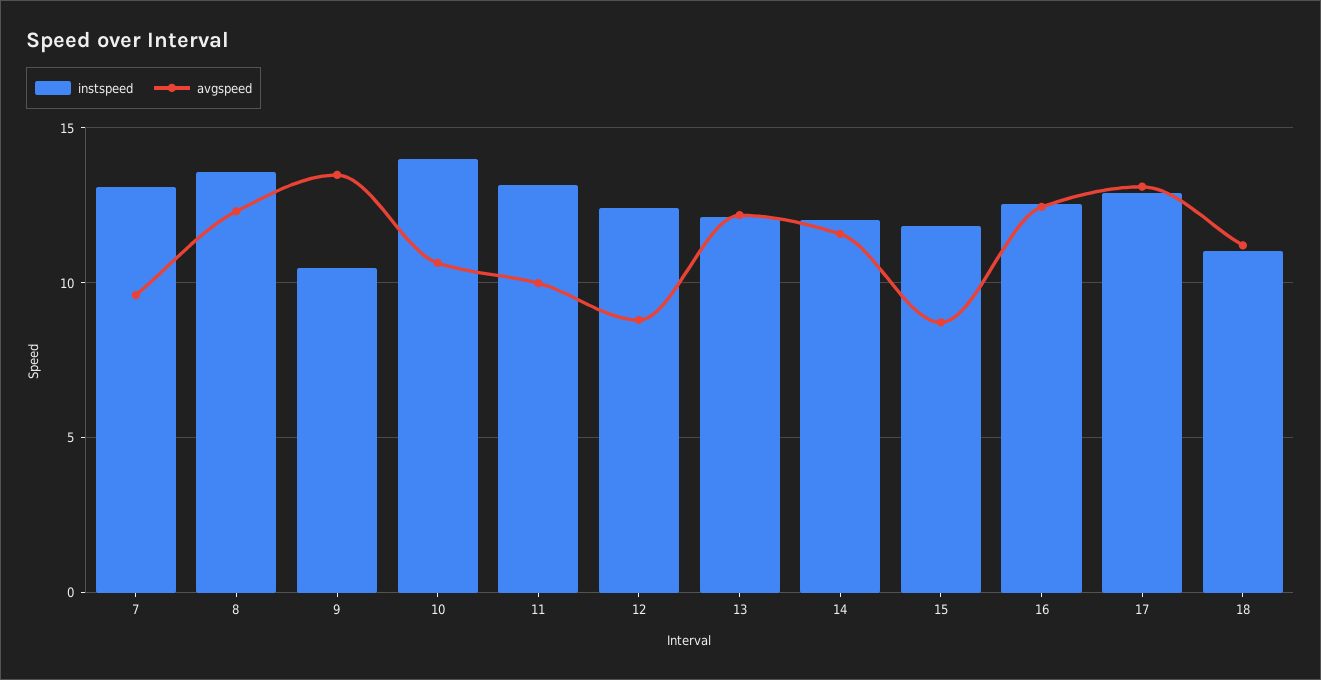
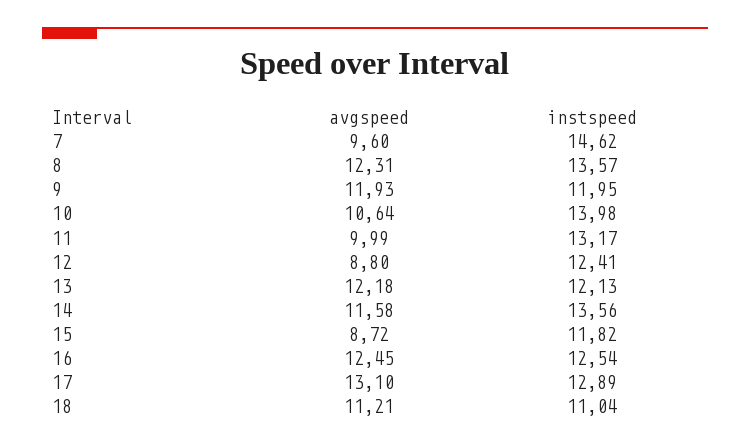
instspeed, 7: 13 -> 14.62
instspeed, 9: 10.5 -> 11.95
avgspeed, 9: 13.5 -> 11.93
instspeed, 14: 12 -> 13.56

